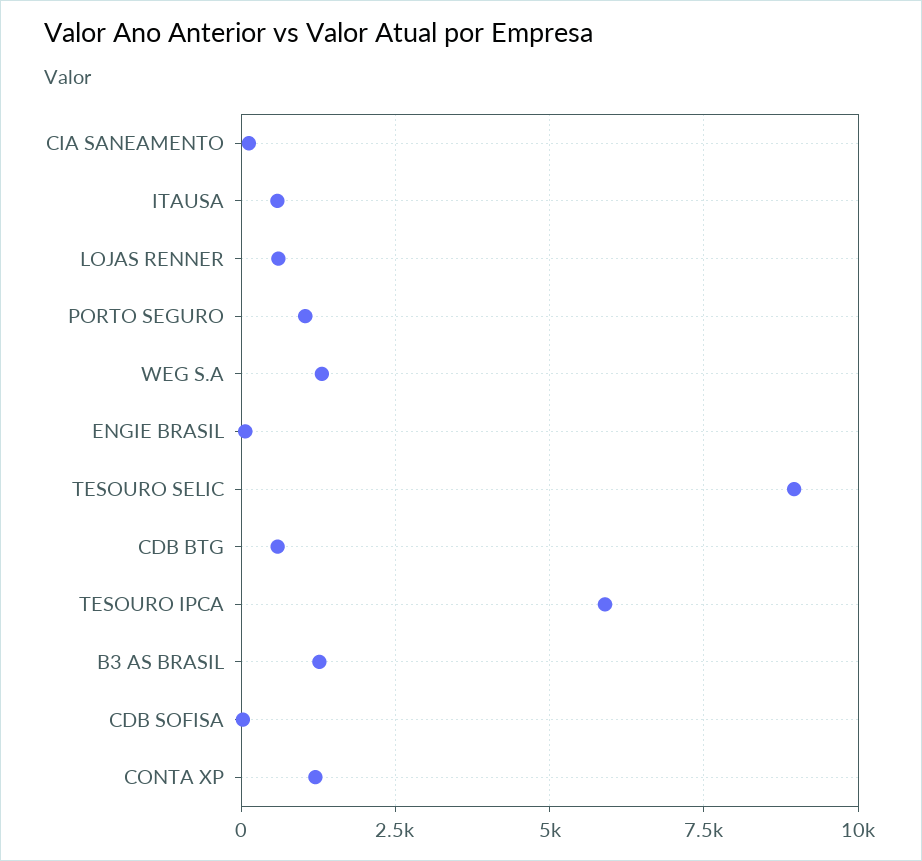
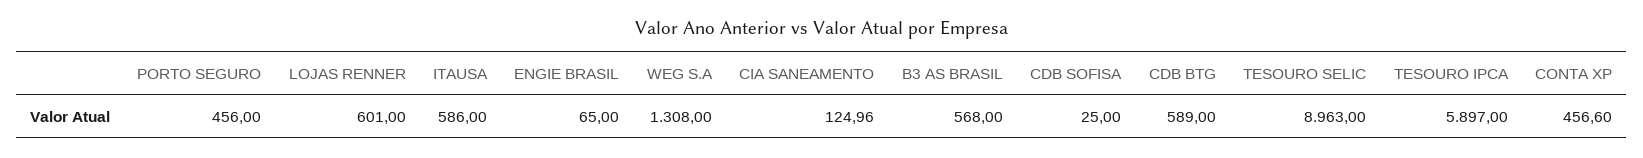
PORTO SEGURO: 1000 -> 456
B3 AS BRASIL: 1250 -> 568
CONTA XP: 1250 -> 456.6

